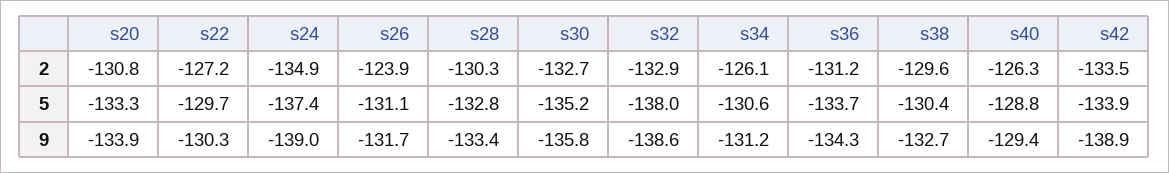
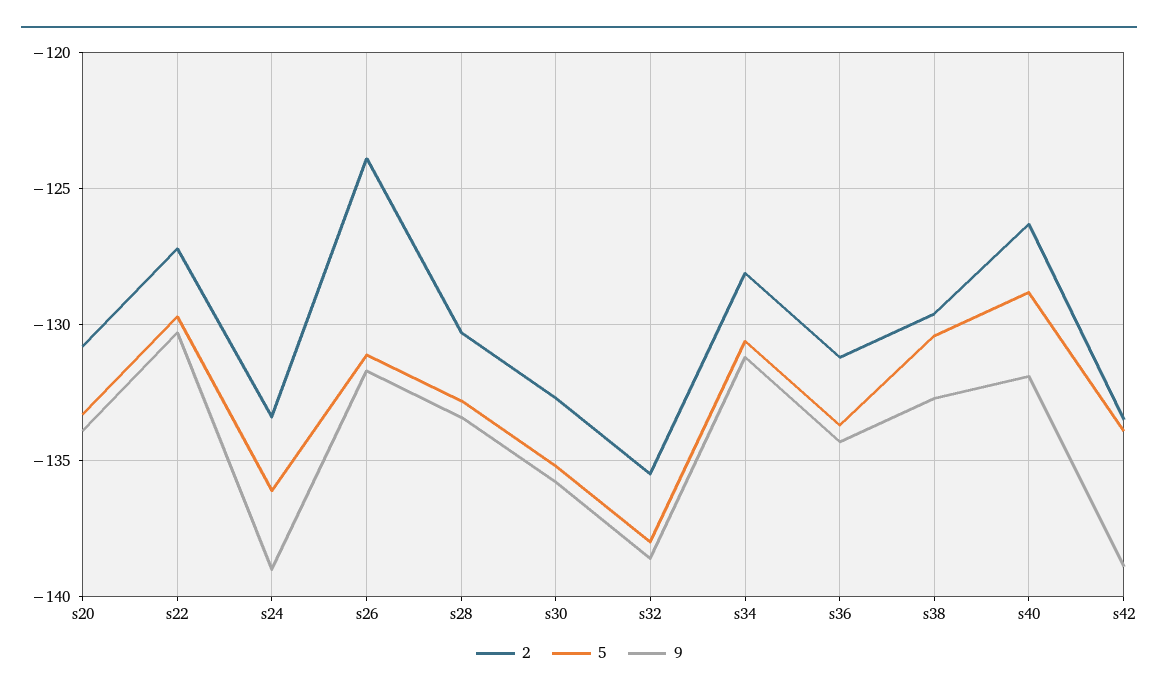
2, s24: -134.9 -> -133.5
2, s32: -132.9 -> -135.5
2, s34: -126.1 -> -128
5, s24: -137.4 -> -136
9, s40: -129.4 -> -132

